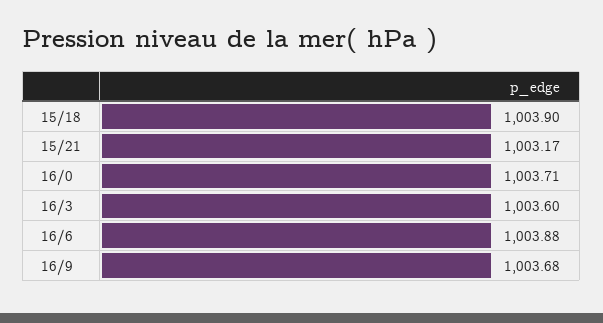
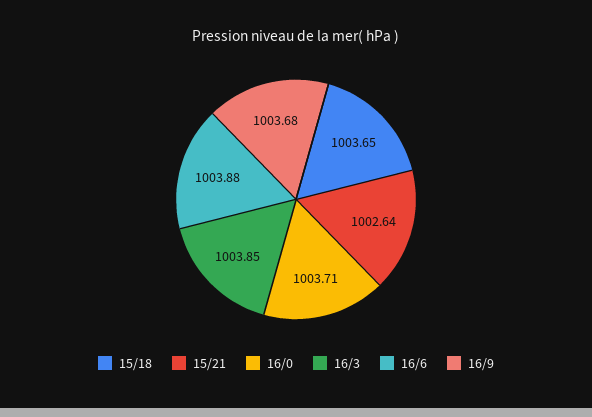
15/18: 1003.9 -> 1003.65
15/21: 1003.17 -> 1002.64
16/3: 1003.6 -> 1003.85

